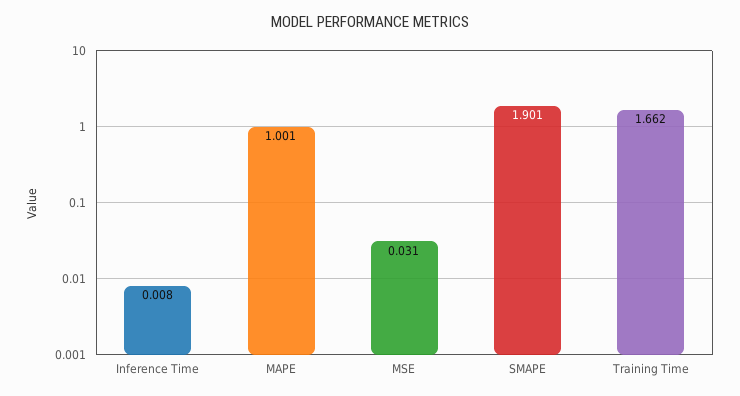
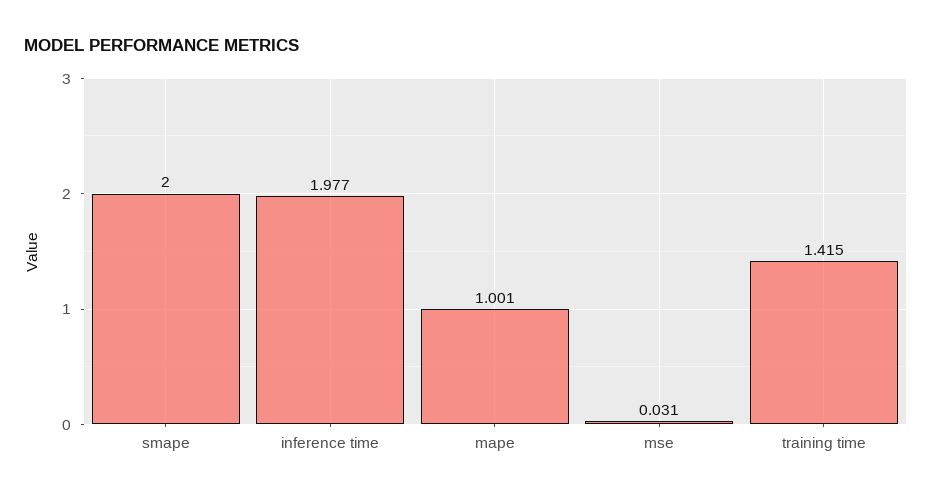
Inference Time: 0.008 -> 1.977
SMAPE: 1.901 -> 2
Training Time: 1.662 -> 1.415

